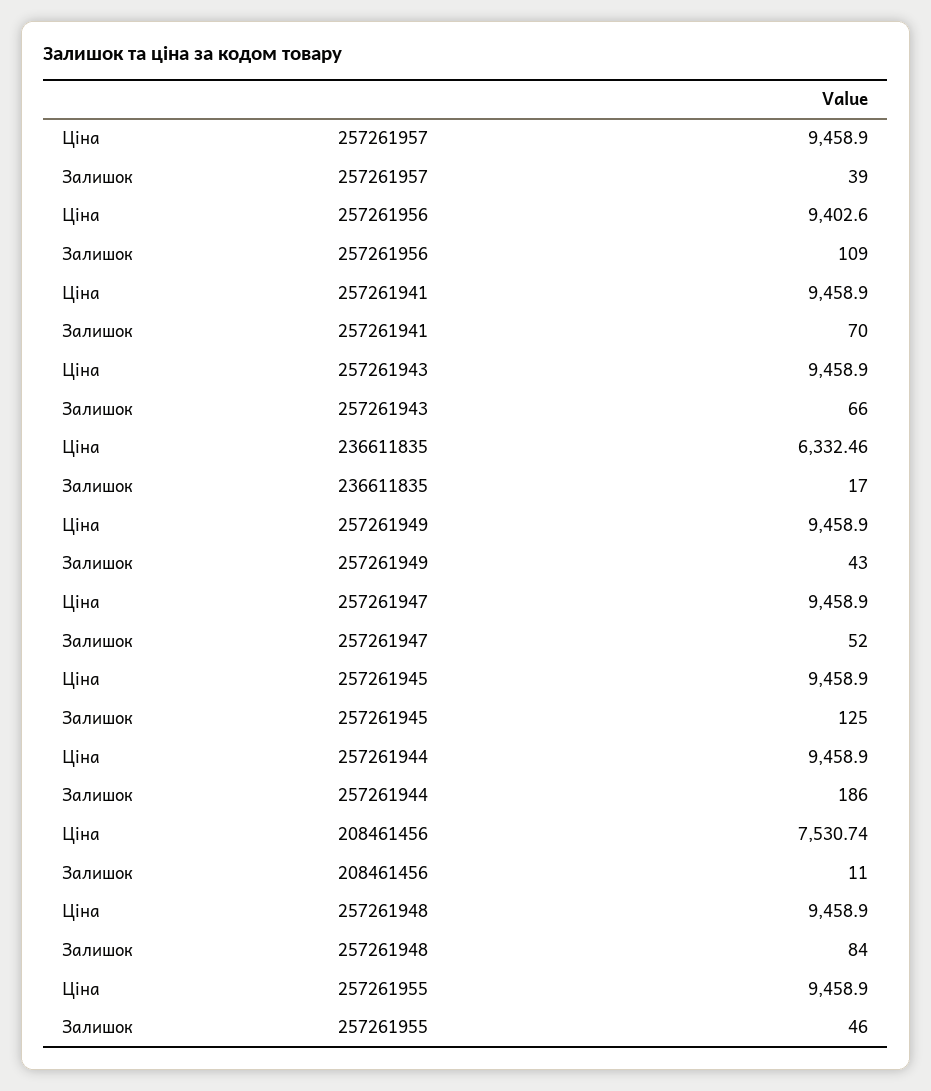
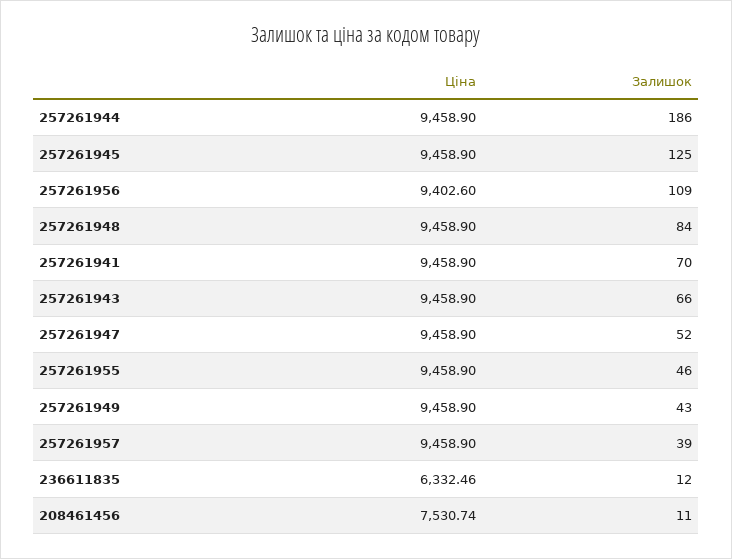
Залишок, 236611835: 17 -> 12

